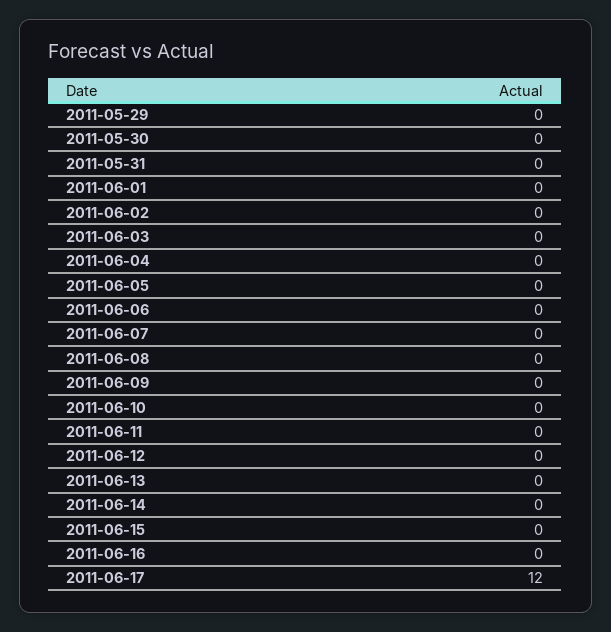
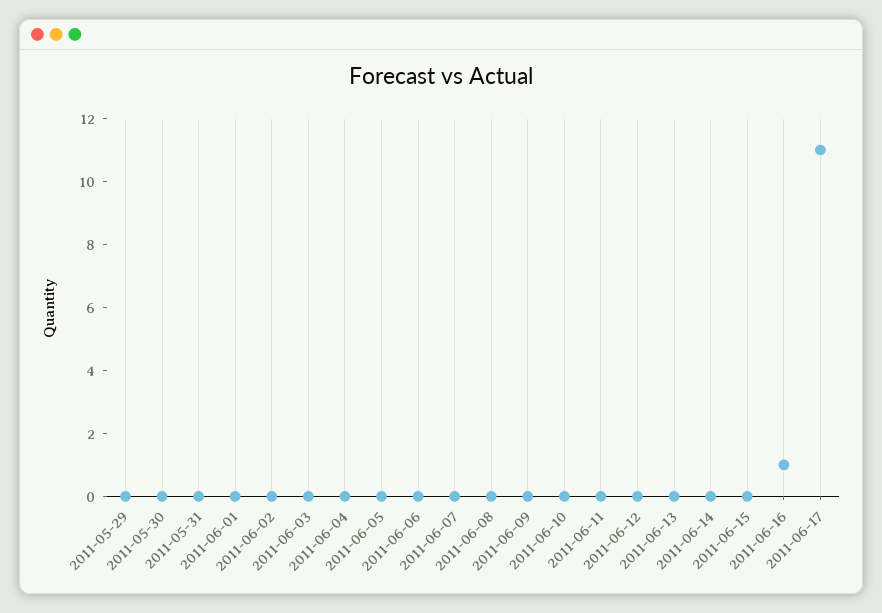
2011-06-16: 0 -> 1
2011-06-17: 12 -> 11

